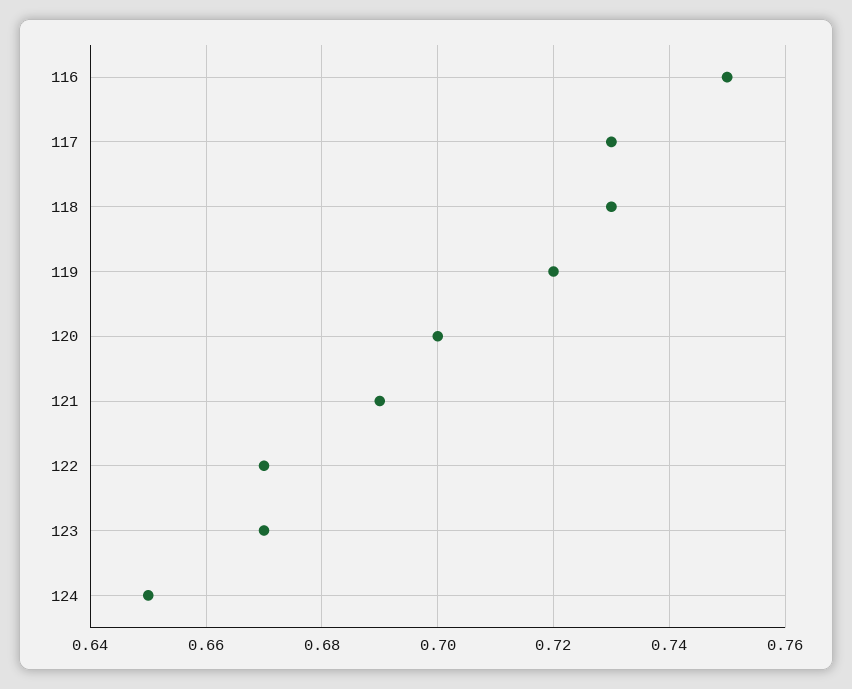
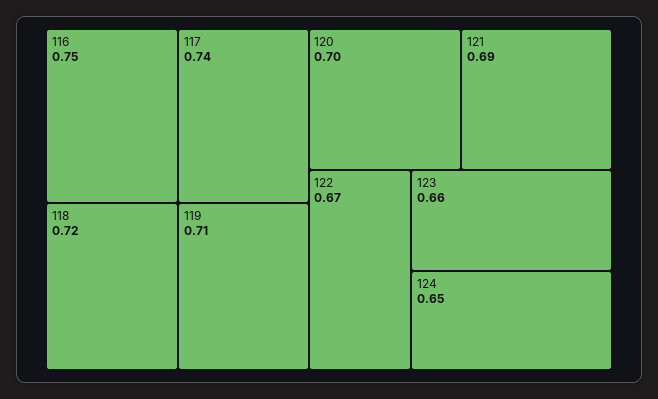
117: 0.73 -> 0.74
118: 0.73 -> 0.72
119: 0.72 -> 0.71
123: 0.67 -> 0.66

